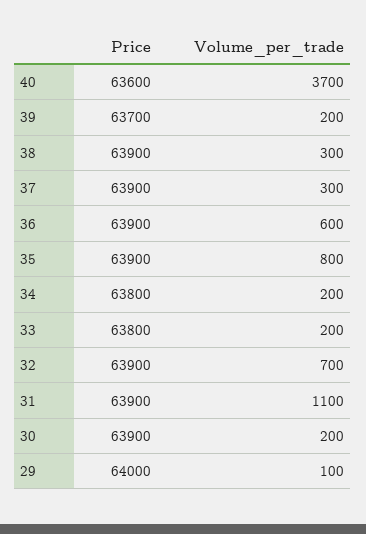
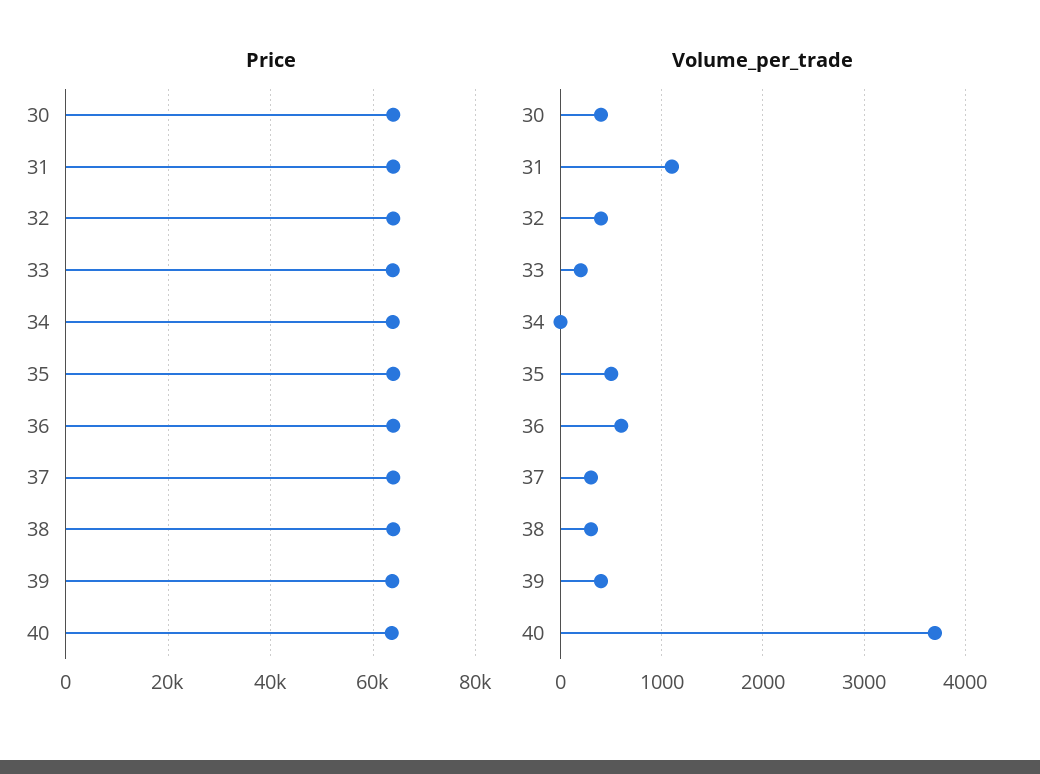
Volume_per_trade, 39: 200 -> 400
Volume_per_trade, 35: 800 -> 500
Volume_per_trade, 34: 200 -> 0
Volume_per_trade, 32: 700 -> 400
Volume_per_trade, 30: 200 -> 400
Price, 29: 64000 -> none
Volume_per_trade, 29: 100 -> none

